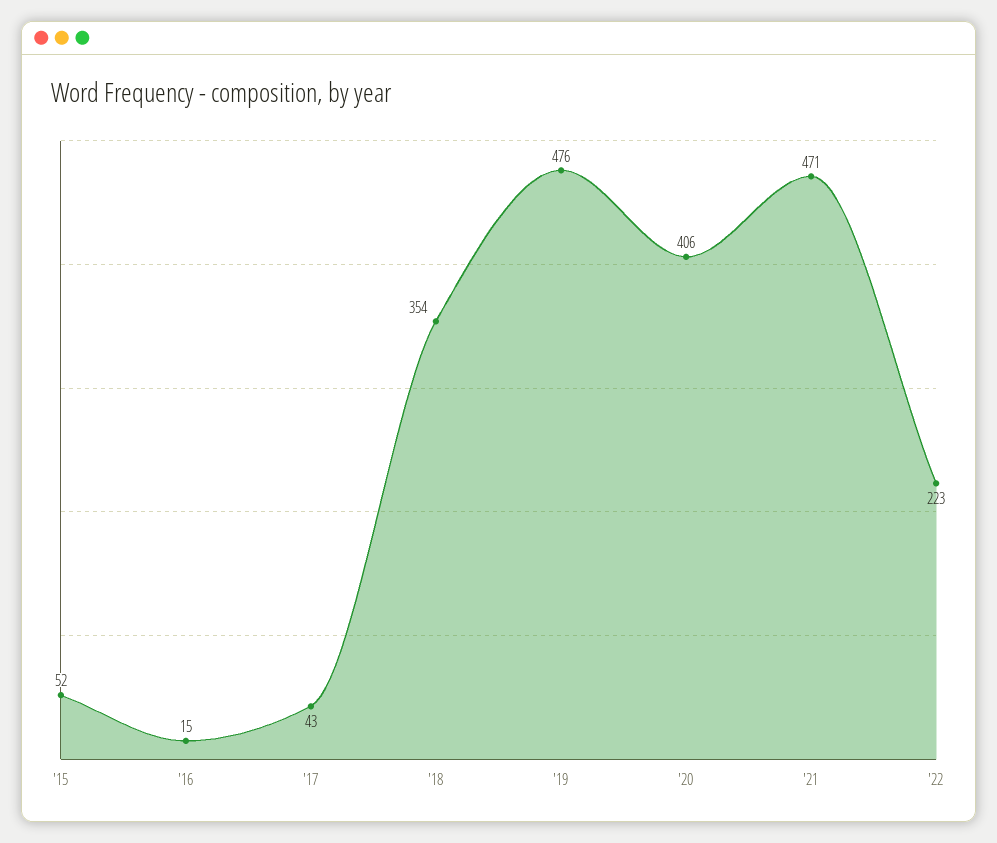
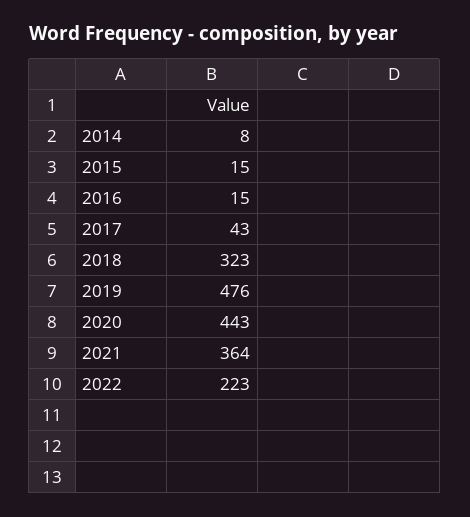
'15: 52 -> 15
'18: 354 -> 323
'20: 406 -> 443
'21: 471 -> 364
2014: none -> 8

